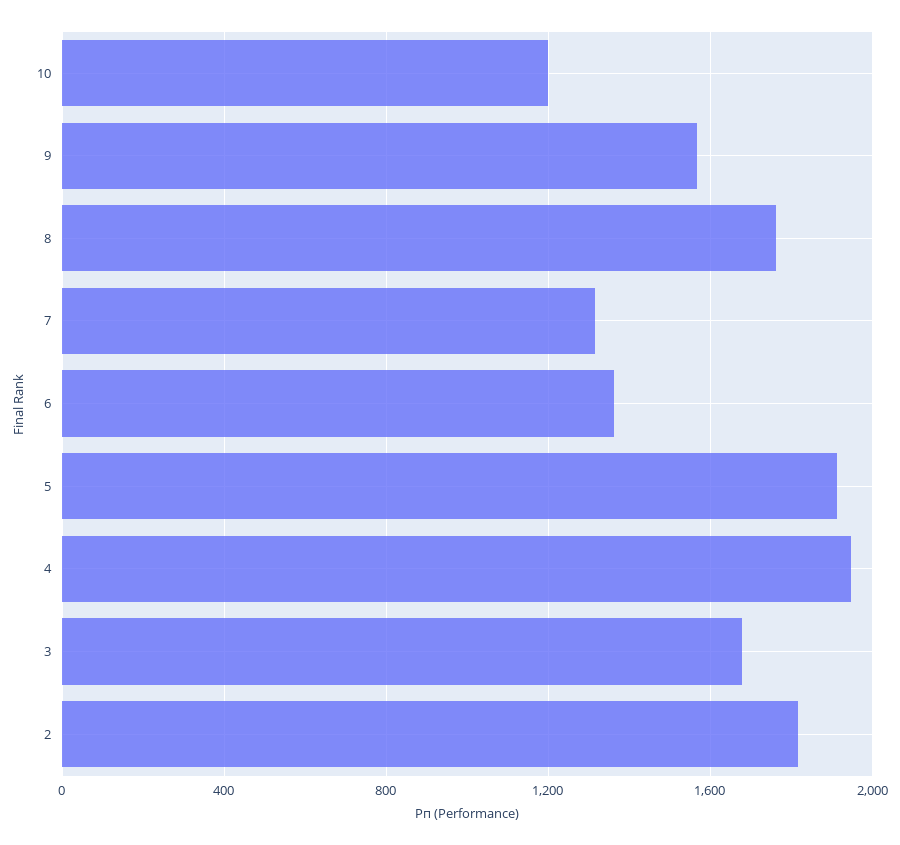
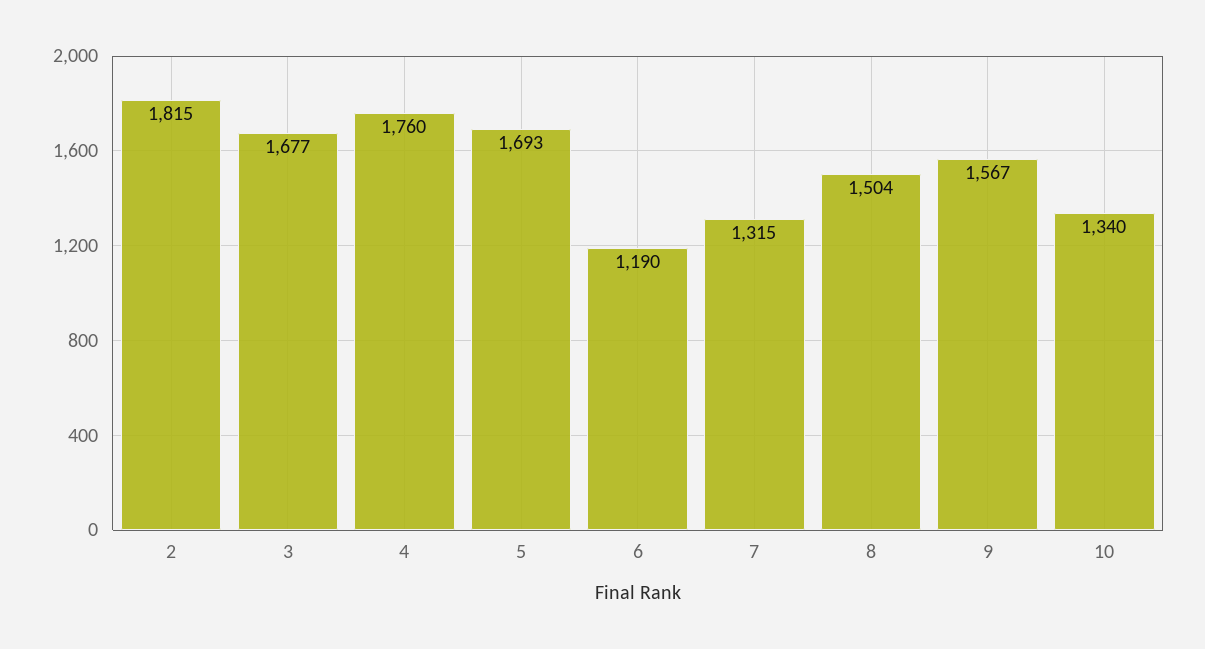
10: 1200 -> 1340
8: 1750 -> 1504
6: 1350 -> 1190
5: 1900 -> 1693
4: 1950 -> 1760

